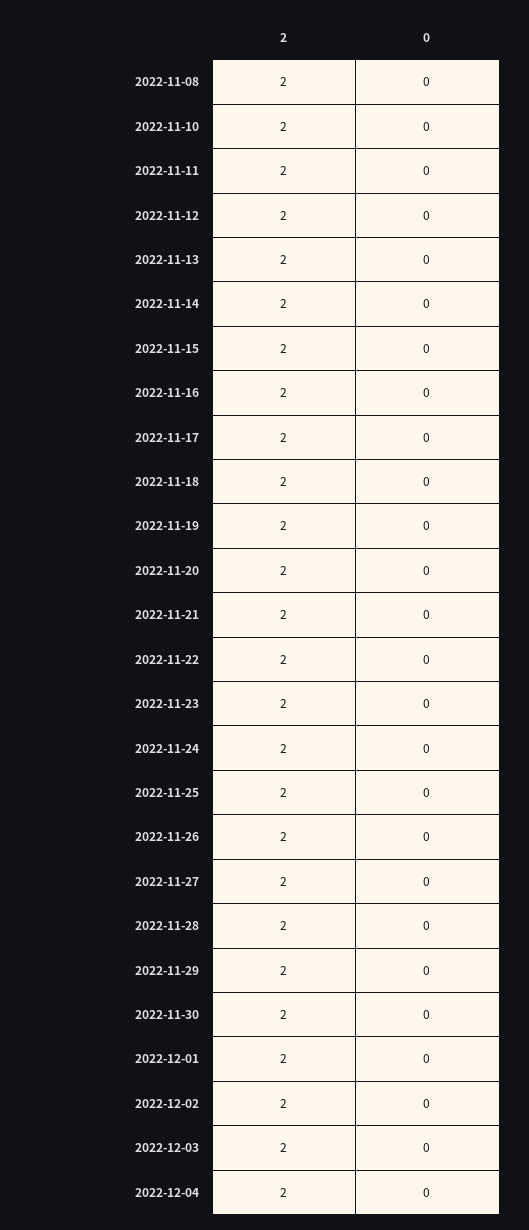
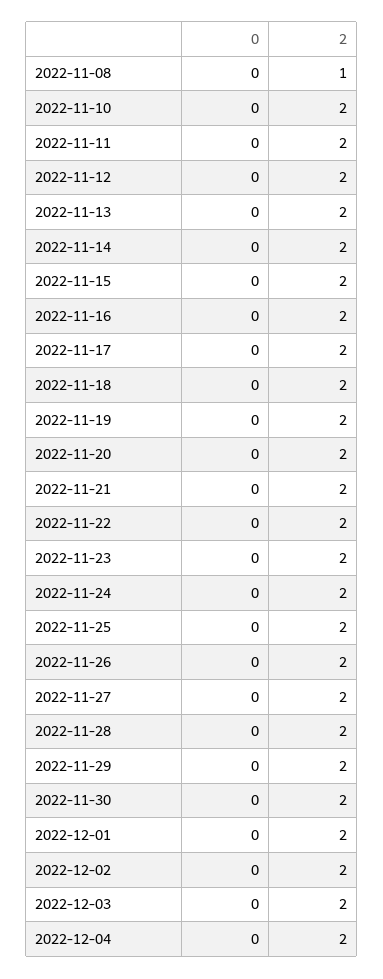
2, 2022-11-08: 2 -> 1

